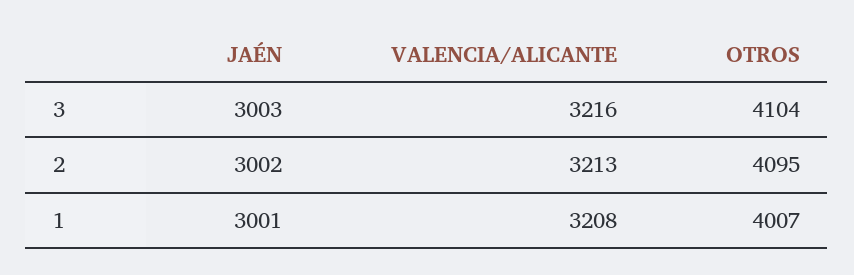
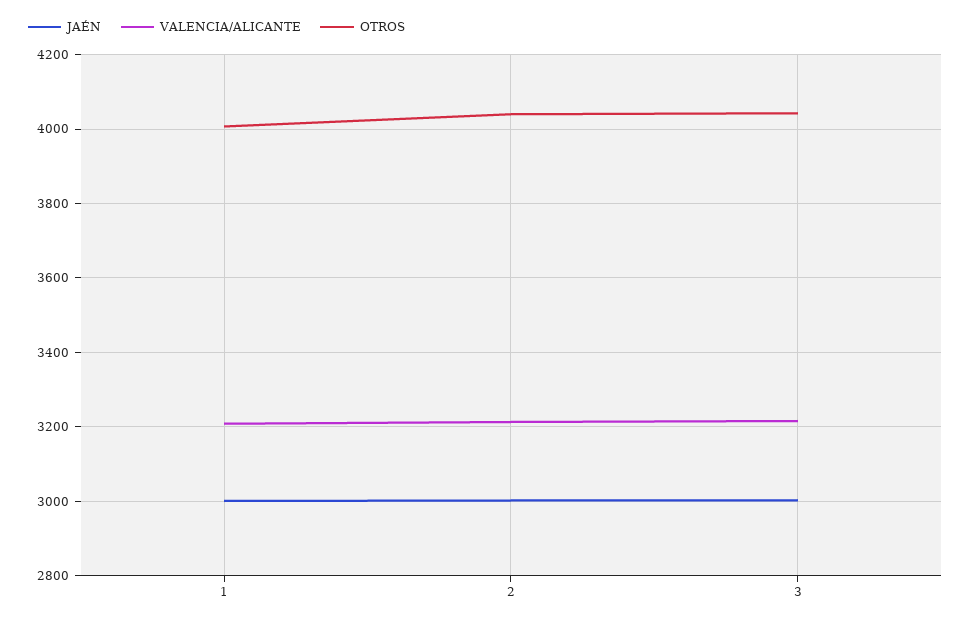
OTROS, 3: 4104 -> 4040
OTROS, 2: 4095 -> 4040

